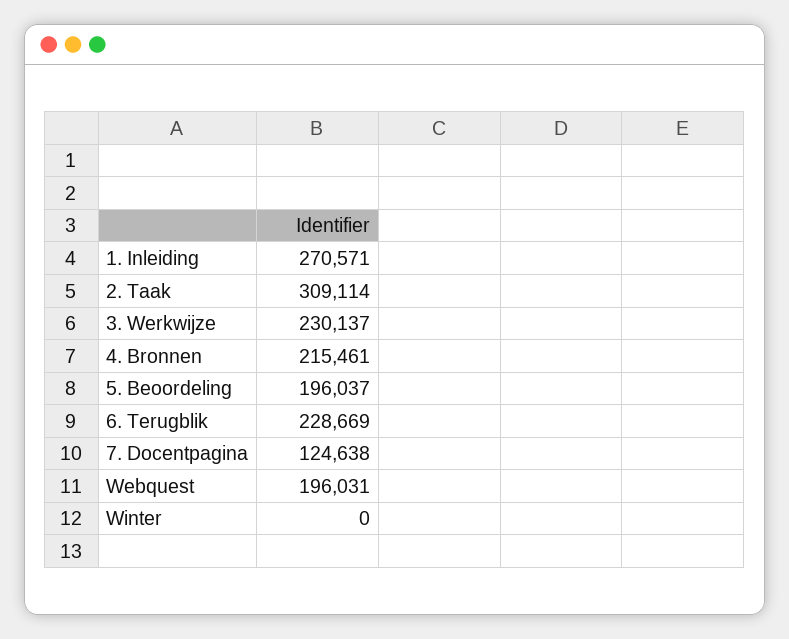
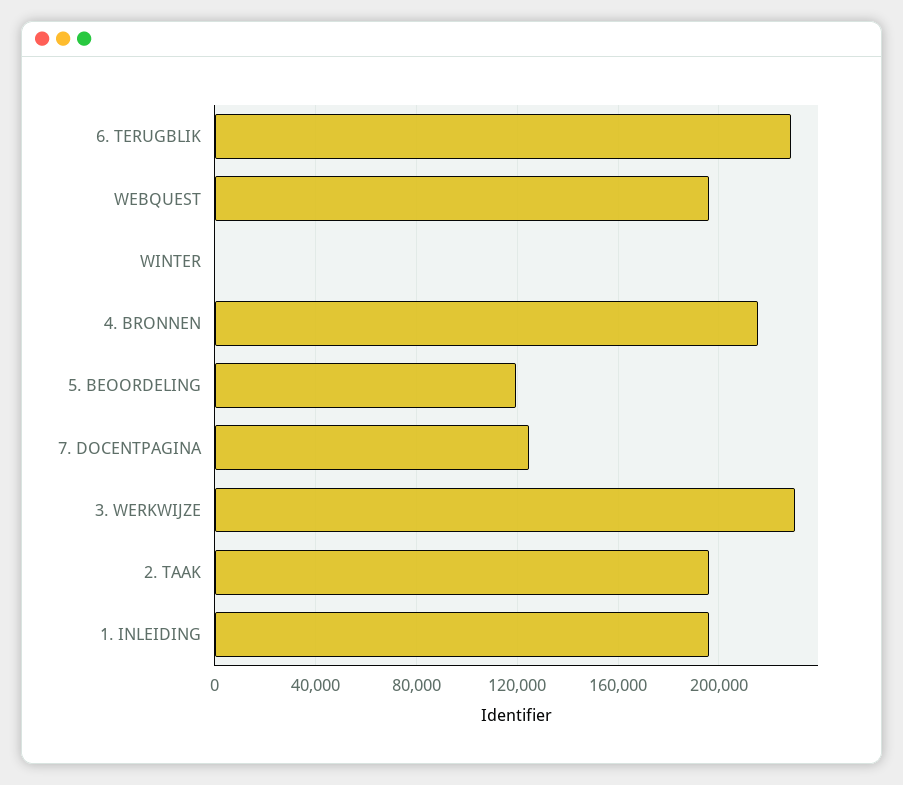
1. Inleiding: 270571 -> 195000
2. Taak: 309114 -> 195000
5. Beoordeling: 196037 -> 120000

